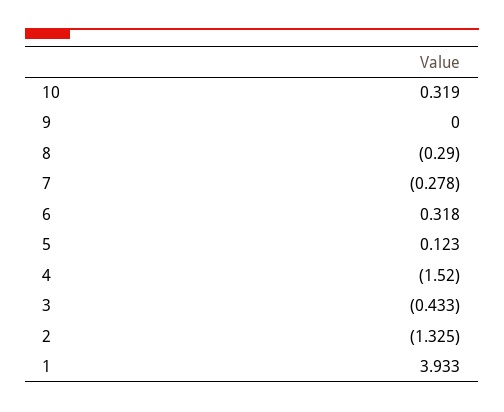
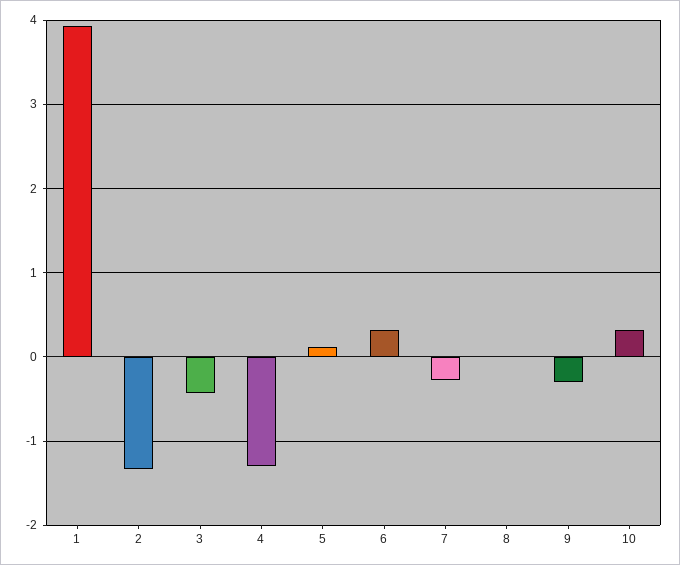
9: 0 -> -0.3
8: -0.29 -> 0
4: -1.52 -> -1.3

